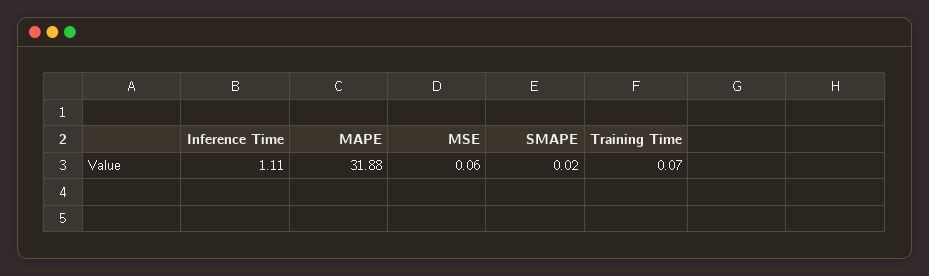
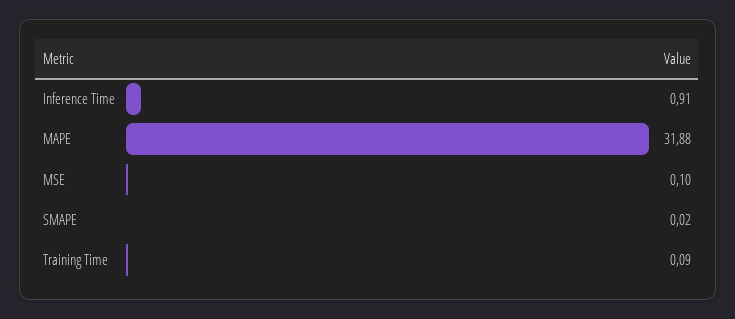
Inference Time: 1.11 -> 0.91
MSE: 0.06 -> 0.1
Training Time: 0.07 -> 0.09

